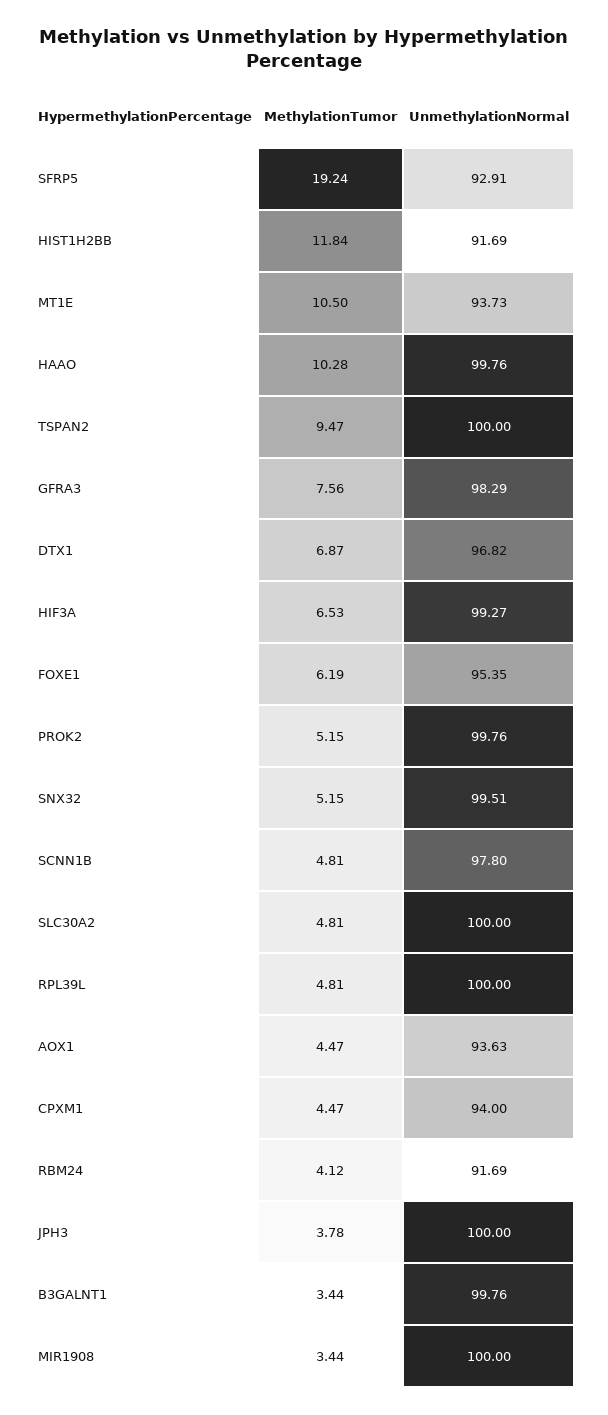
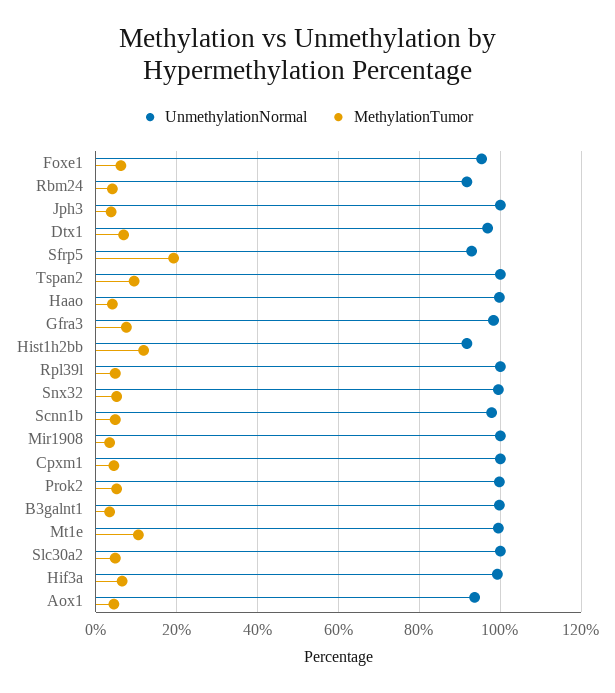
UnmethylationNormal, MT1E: 93.73 -> 100
MethylationTumor, HAAO: 10.28 -> 4
UnmethylationNormal, CPXM1: 94 -> 100

